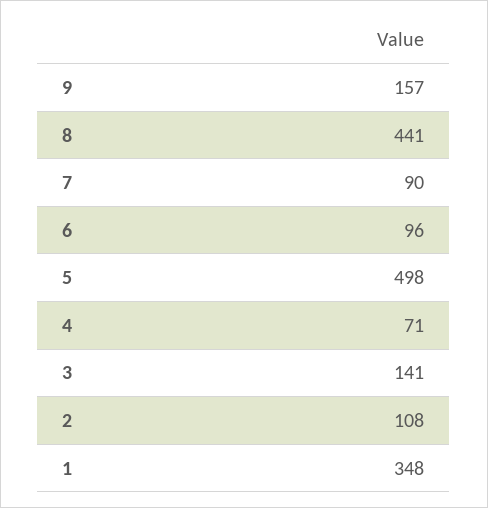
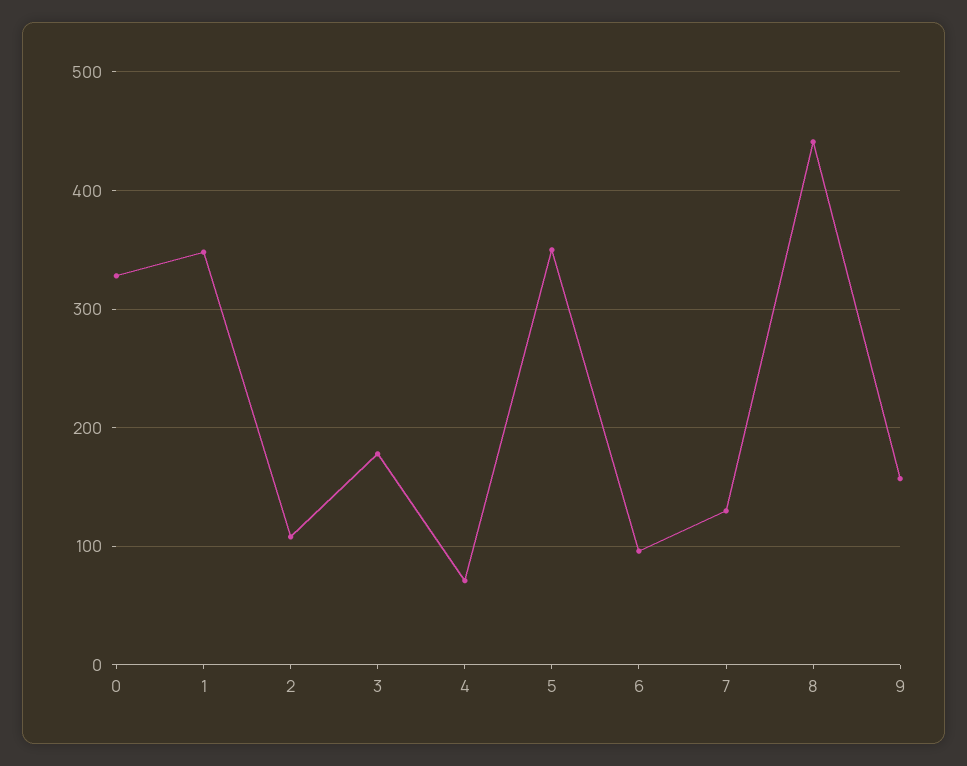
7: 90 -> 130
5: 498 -> 350
3: 141 -> 180
0: none -> 330

